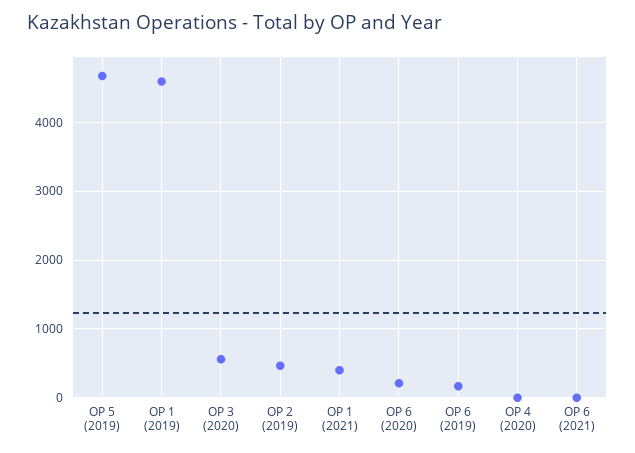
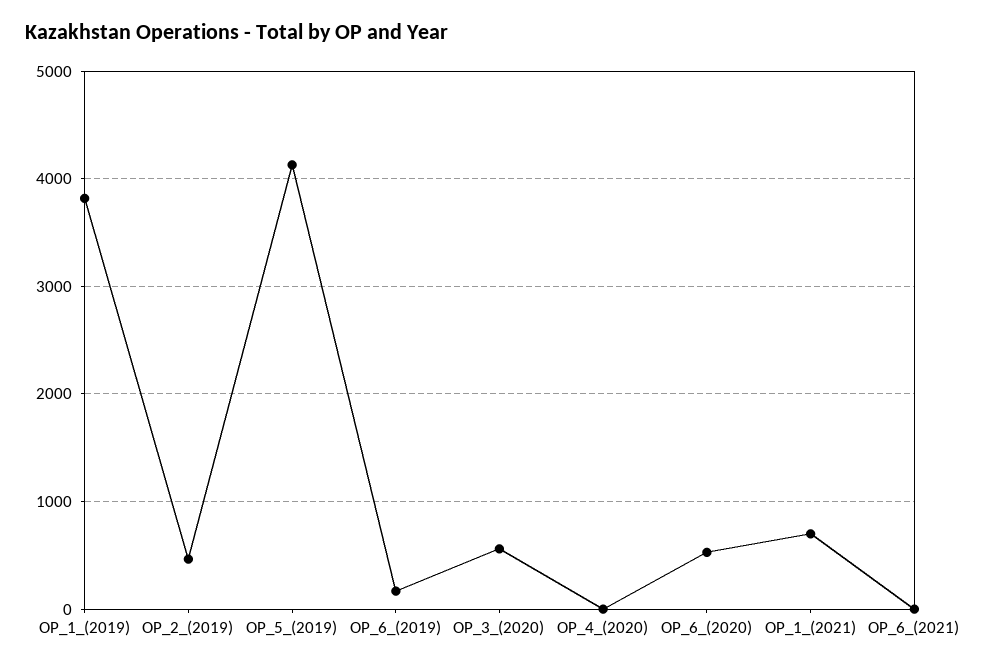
OP 5 (2019): 4700 -> 4100
OP 1 (2019): 4600 -> 3800
OP 1 (2021): 400 -> 700
OP 6 (2020): 200 -> 500

